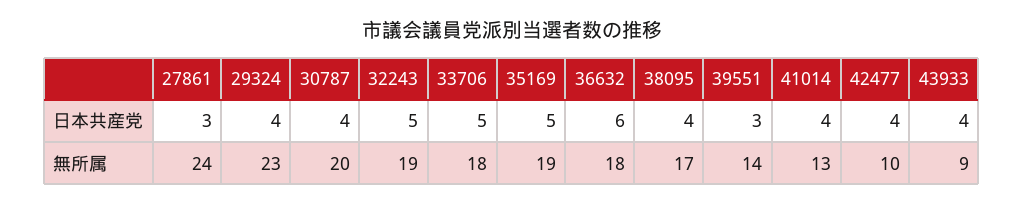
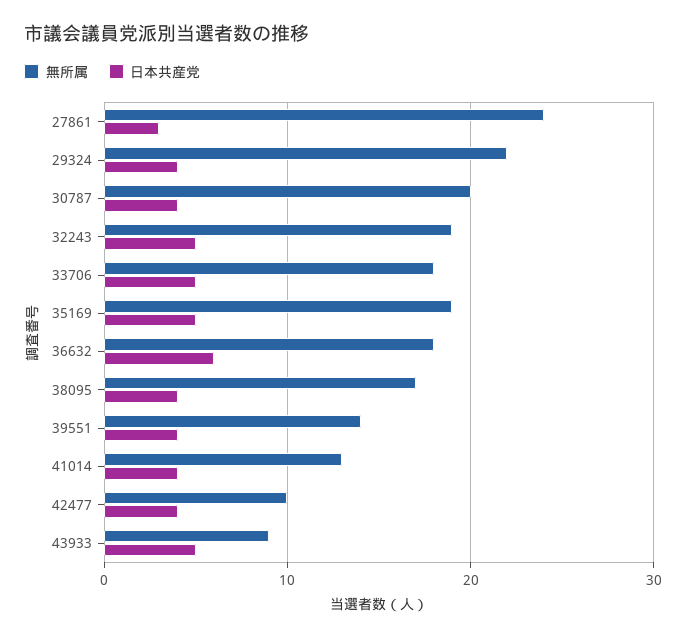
日本共産党, 39551: 3 -> 4
日本共産党, 43933: 4 -> 5
無所属, 29324: 23 -> 22

